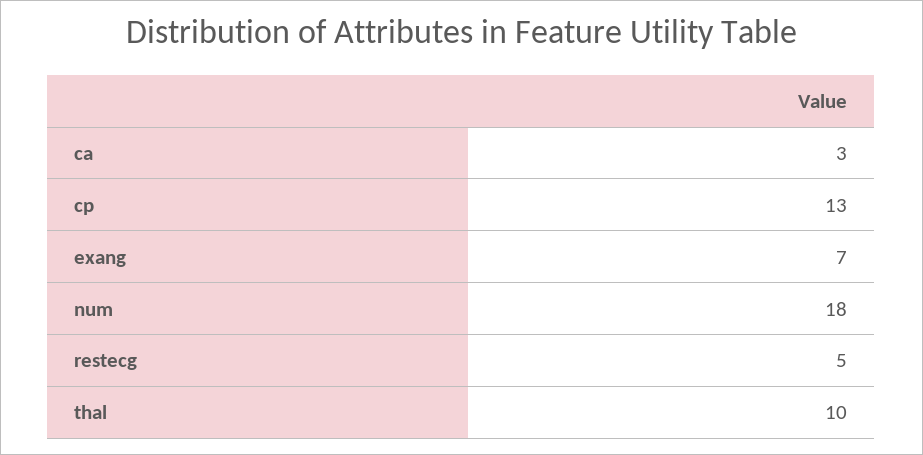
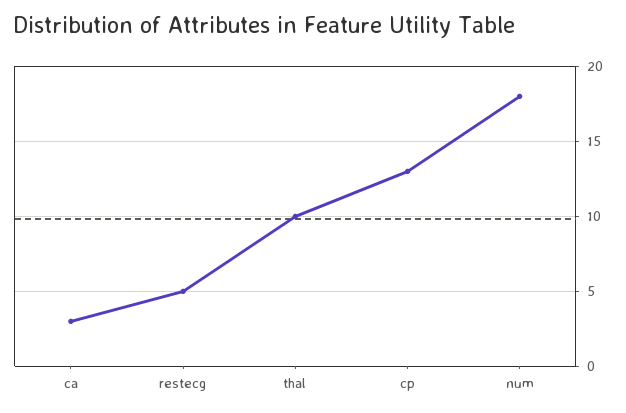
exang: 7 -> none

